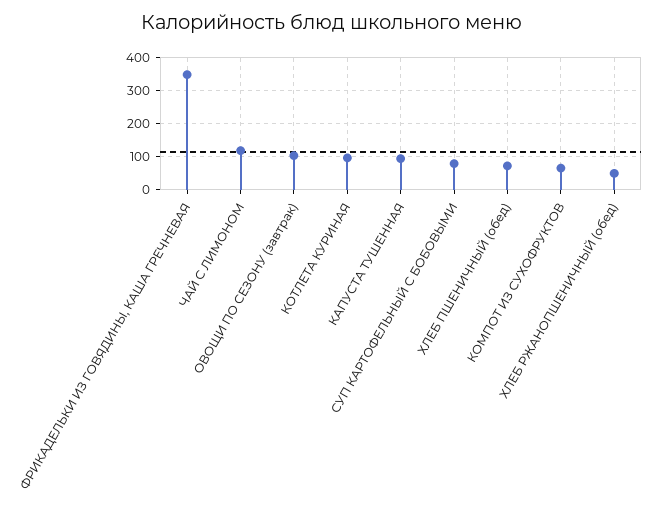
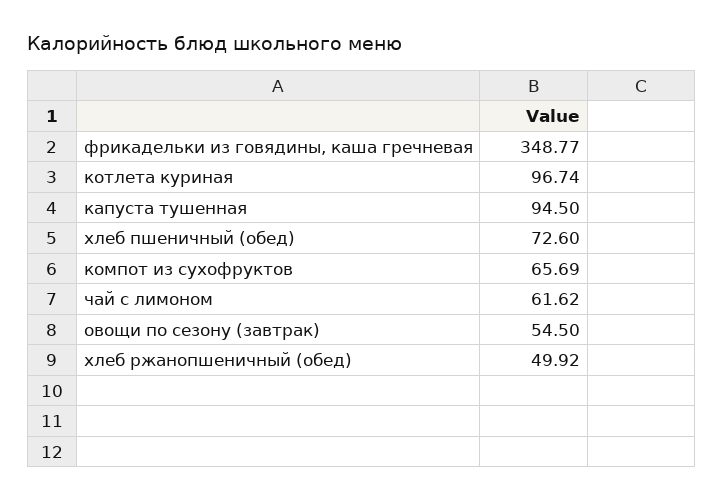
ЧАЙ С ЛИМОНОМ: 120 -> 61.62
ОВОЩИ ПО СЕЗОНУ (завтрак): 100 -> 54.5
СУП КАРТОФЕЛЬНЫЙ С БОБОВЫМИ: 80 -> none

